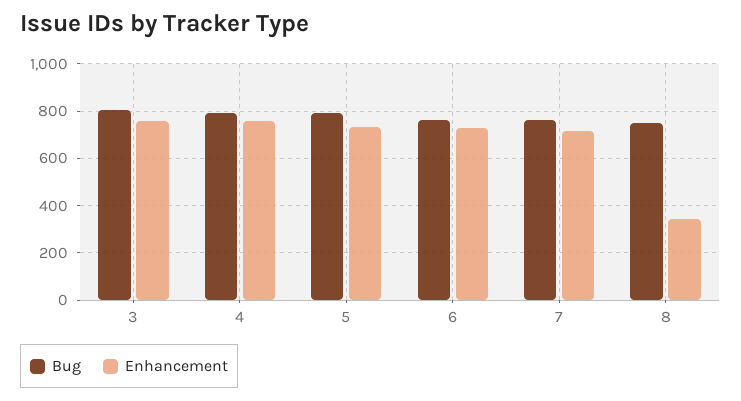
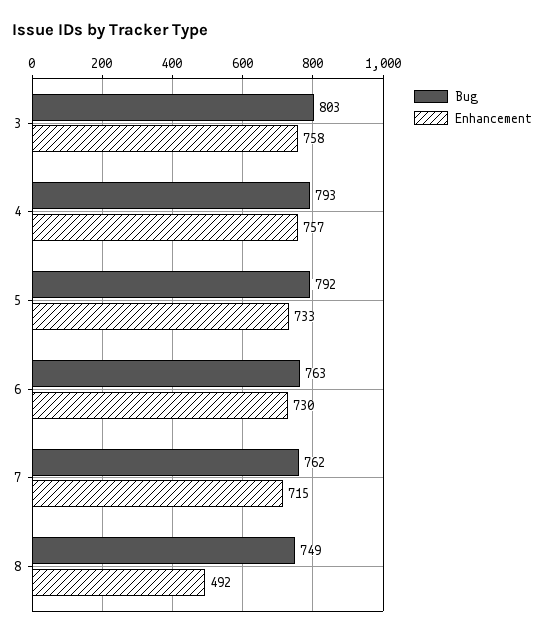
Enhancement, 8: 350 -> 492

